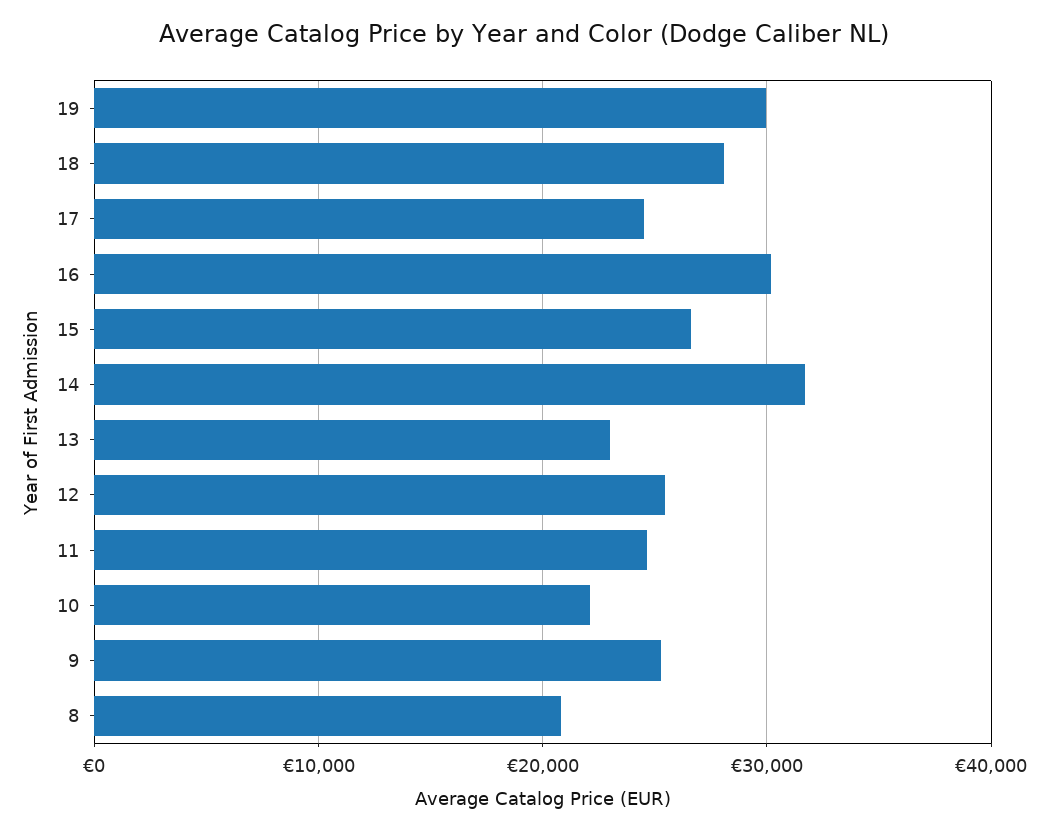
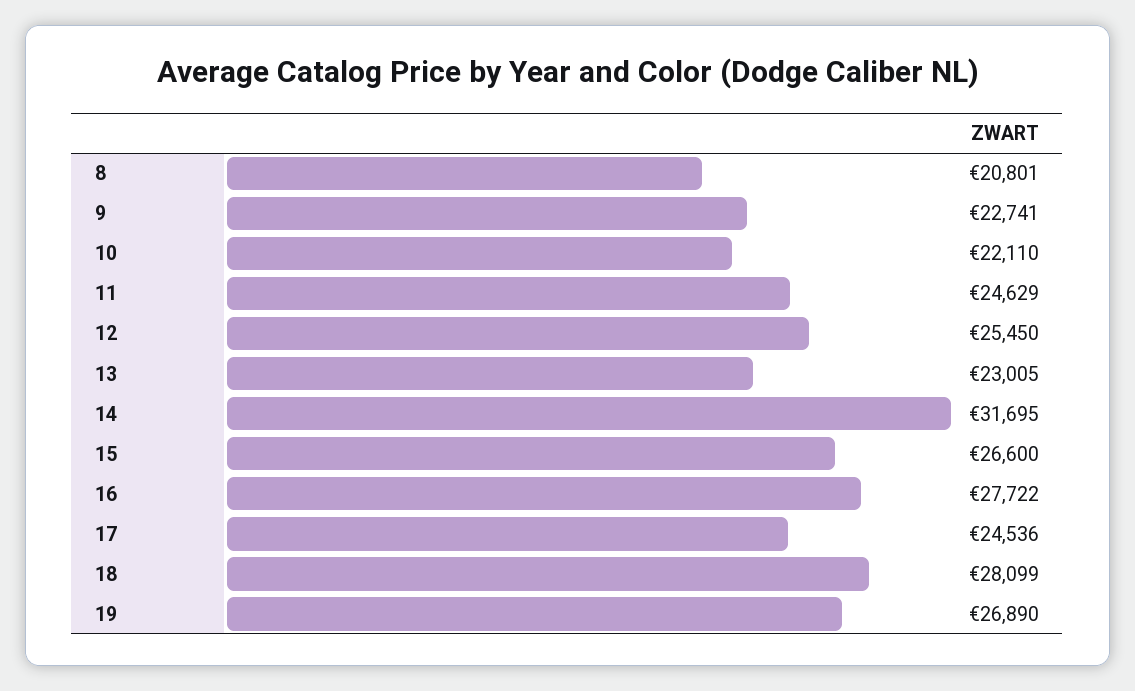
19: 30000 -> 26890
16: 30000 -> 27722
9: 25000 -> 22741

